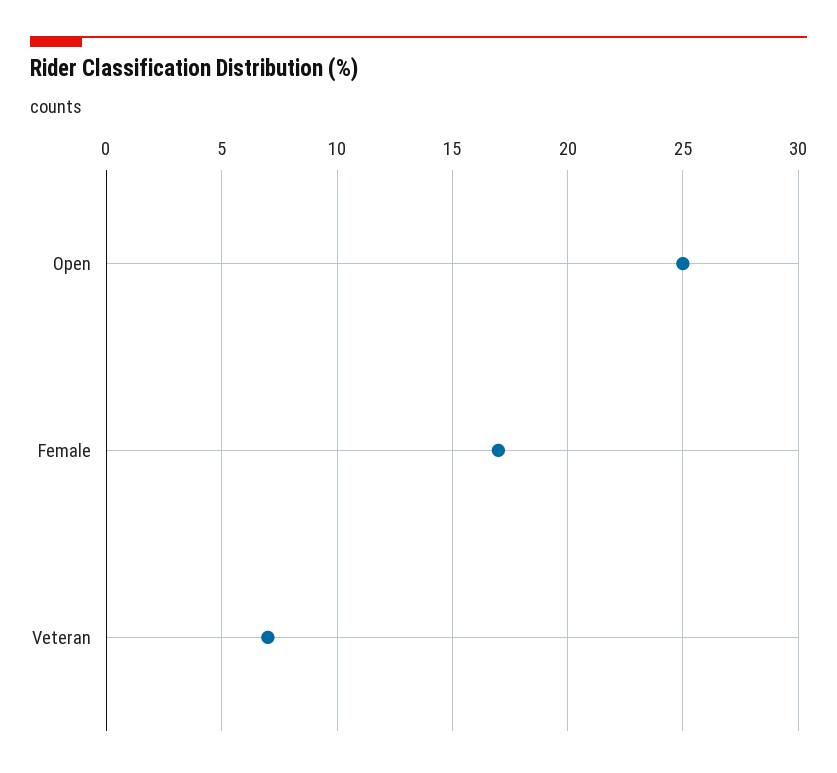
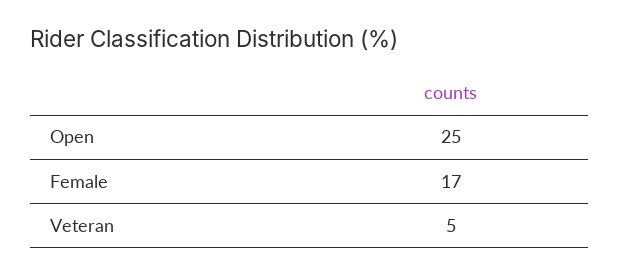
Veteran: 7 -> 5

